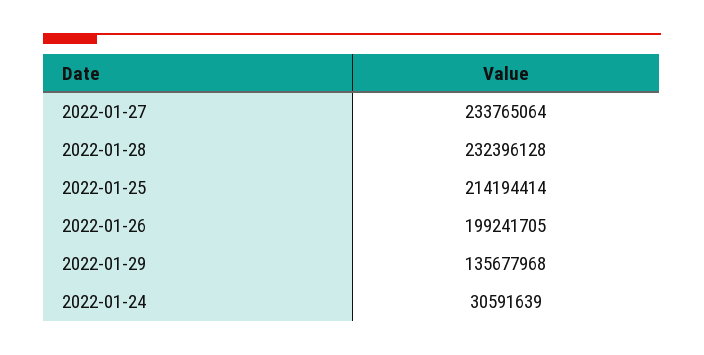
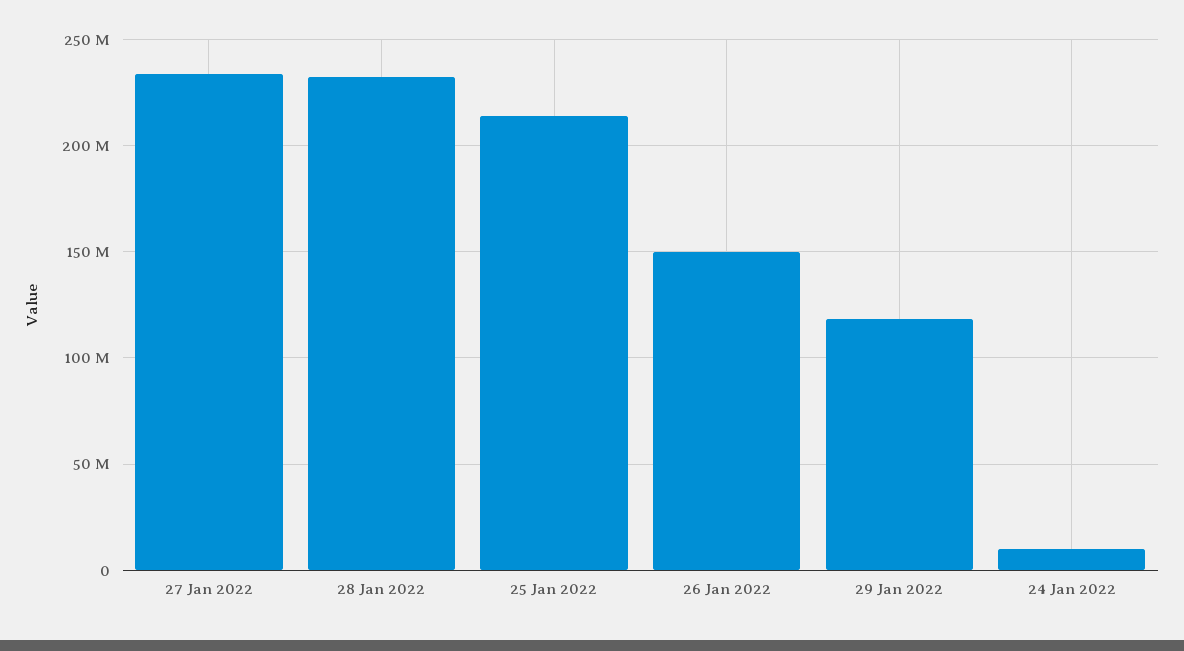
2022-01-26: 199241705 -> 150000000
2022-01-29: 135677968 -> 120000000
2022-01-24: 30591639 -> 10000000

